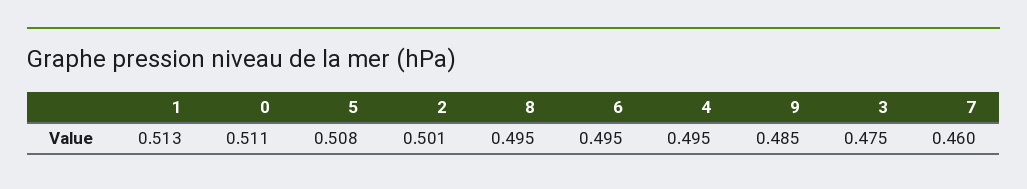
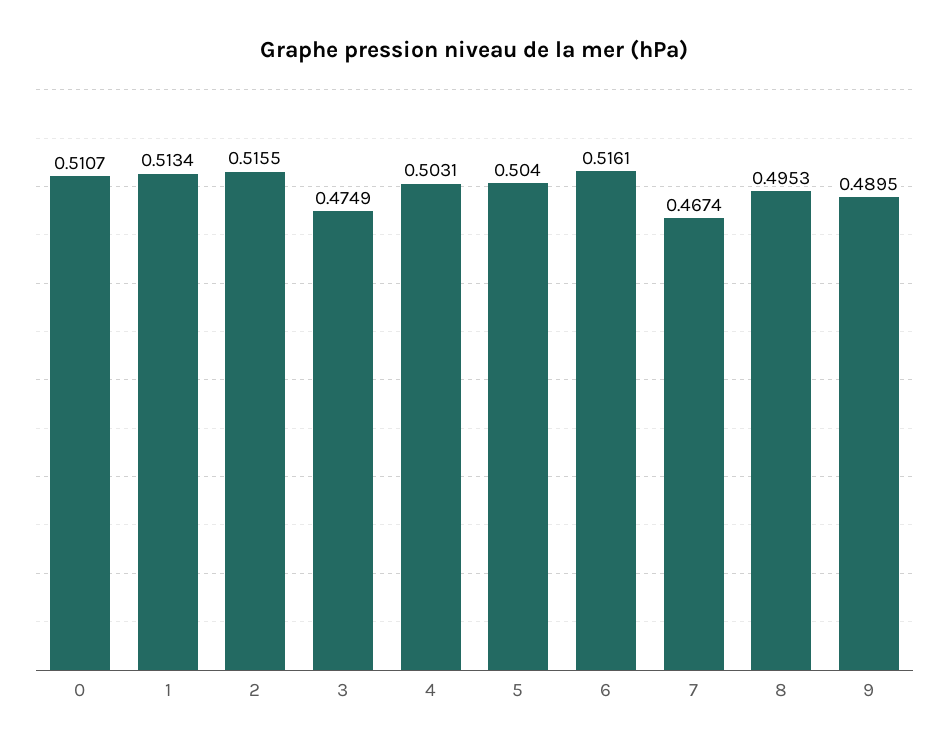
5: 0.508 -> 0.504
2: 0.501 -> 0.5155
6: 0.495 -> 0.5161
4: 0.495 -> 0.5031
9: 0.485 -> 0.4895
7: 0.46 -> 0.4674

